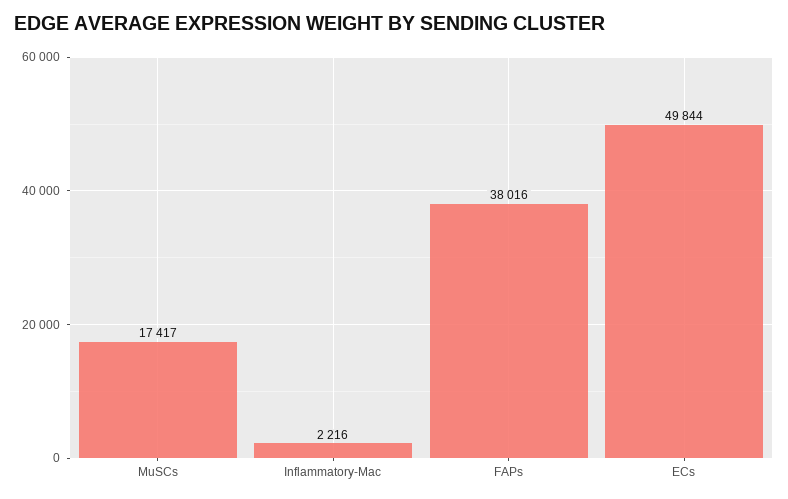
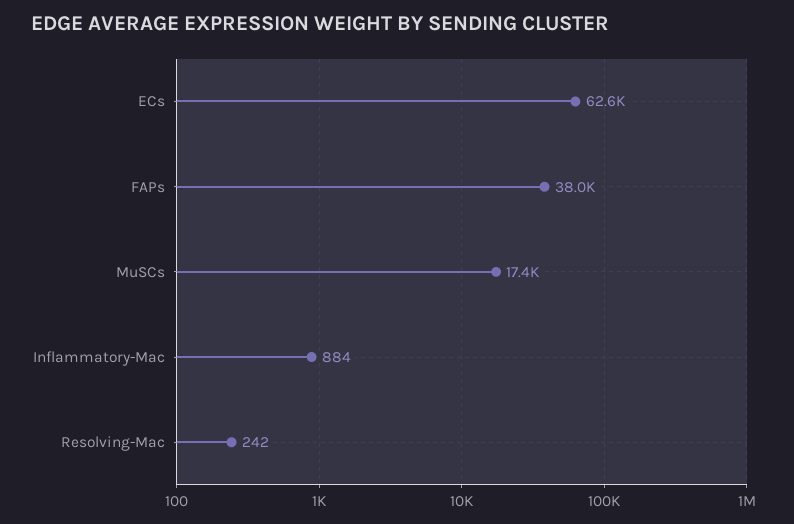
Inflammatory-Mac: 2216 -> 884
ECs: 49844 -> 62600
Resolving-Mac: none -> 242

